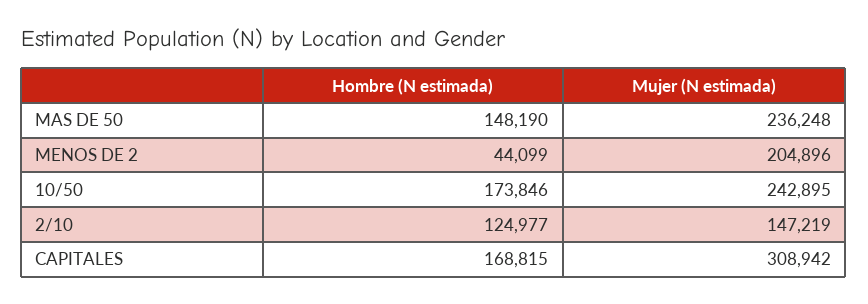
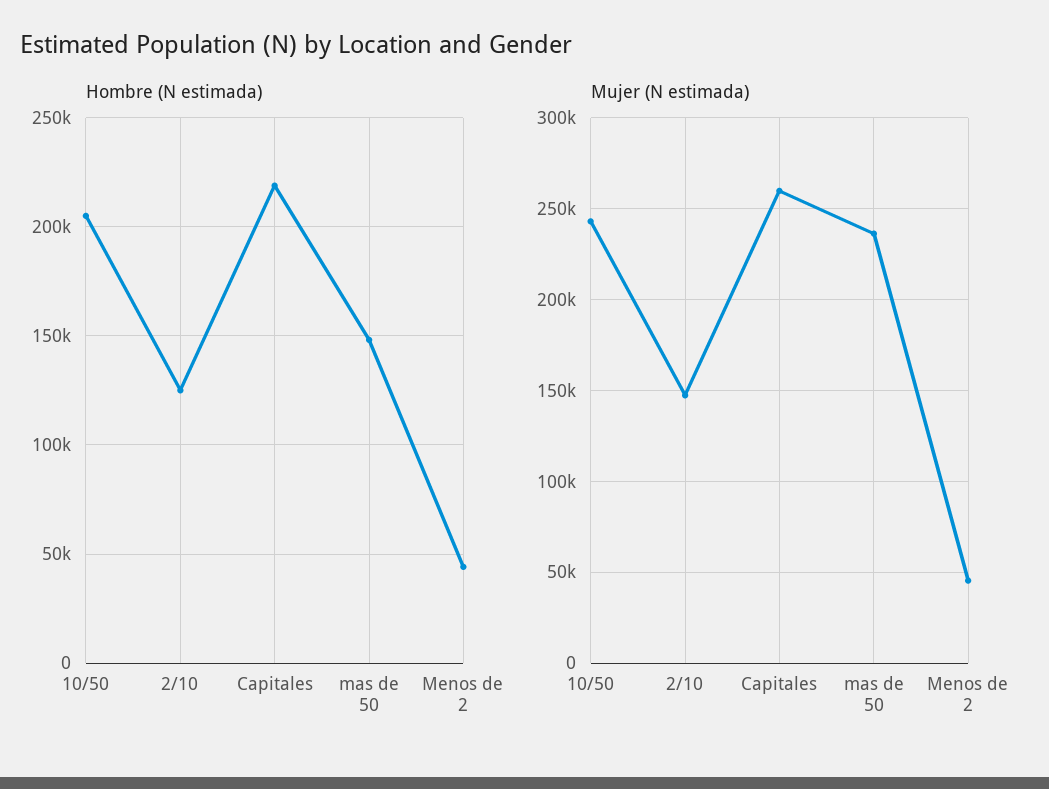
Mujer (N estimada), MENOS DE 2: 204896 -> 45000
Hombre (N estimada), 10/50: 173846 -> 205000
Hombre (N estimada), CAPITALES: 168815 -> 220000
Mujer (N estimada), CAPITALES: 308942 -> 260000

